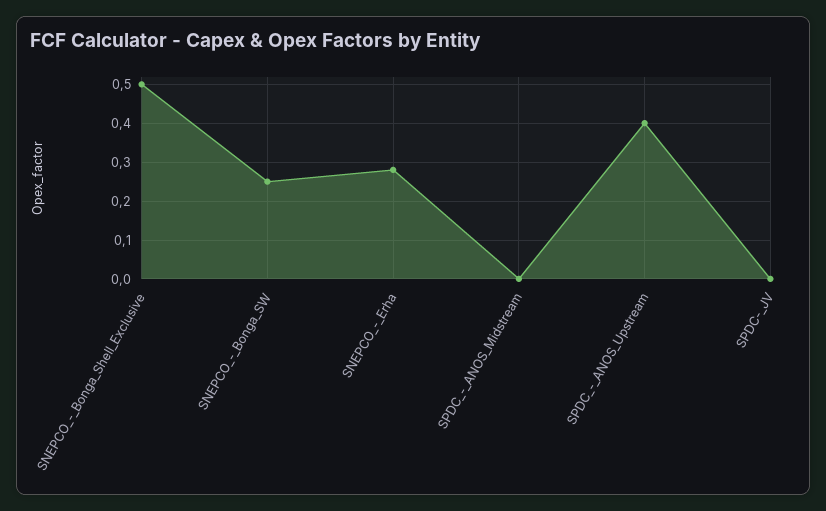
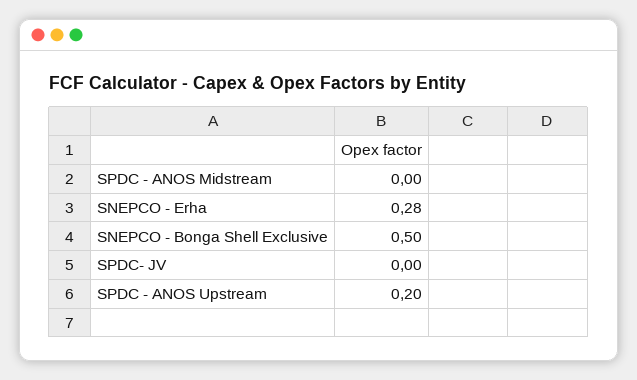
SNEPCO_-_Bonga_SW: 0.25 -> none
SPDC_-_ANOS_Upstream: 0.4 -> 0.2

